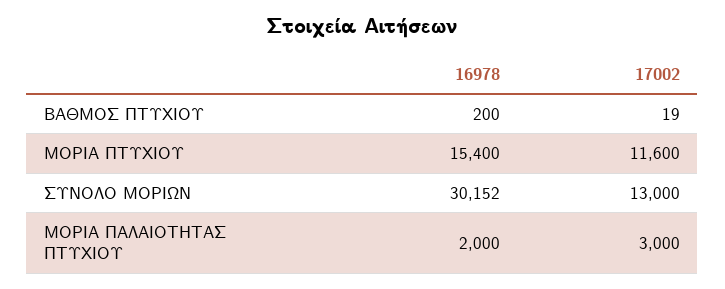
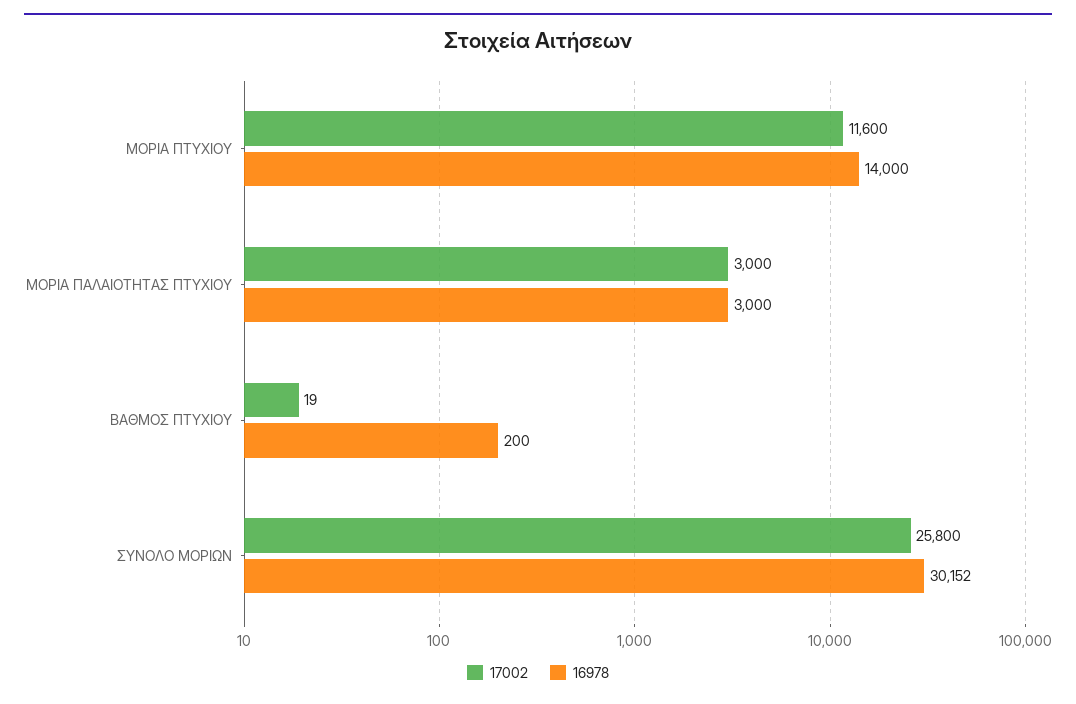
16978, ΜΟΡΙΑ ΠΤΥΧΙΟΥ: 15400 -> 14000
17002, ΣΥΝΟΛΟ ΜΟΡΙΩΝ: 13000 -> 25800
16978, ΜΟΡΙΑ ΠΑΛΑΙΟΤΗΤΑΣ ΠΤΥΧΙΟΥ: 2000 -> 3000

